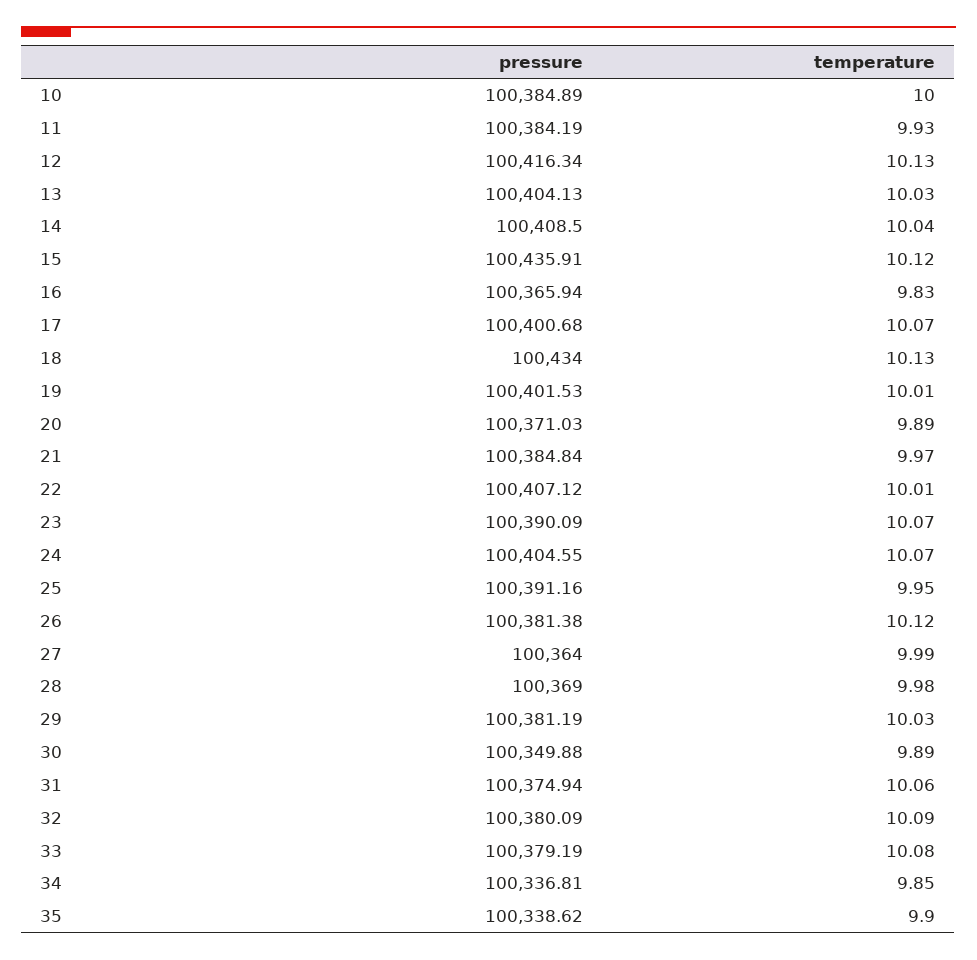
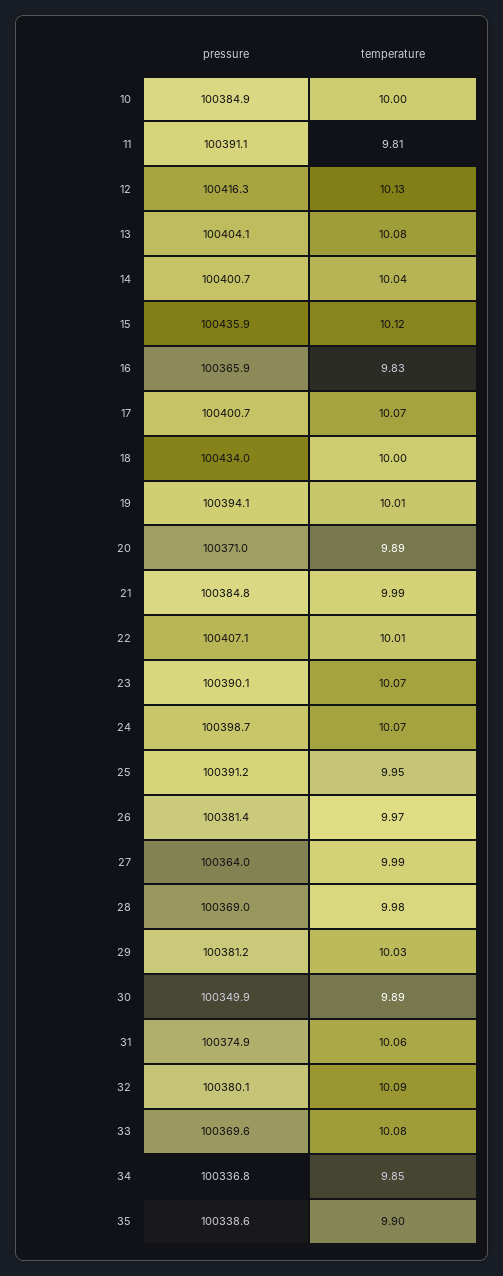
pressure, 11: 100384.19 -> 100391.1
temperature, 11: 9.93 -> 9.81
temperature, 13: 10.03 -> 10.08
pressure, 14: 100408.5 -> 100400.7
temperature, 18: 10.13 -> 10
pressure, 19: 100401.53 -> 100394.1
temperature, 21: 9.97 -> 9.99
pressure, 24: 100404.55 -> 100398.7
temperature, 26: 10.12 -> 9.97
pressure, 33: 100379.19 -> 100369.6

